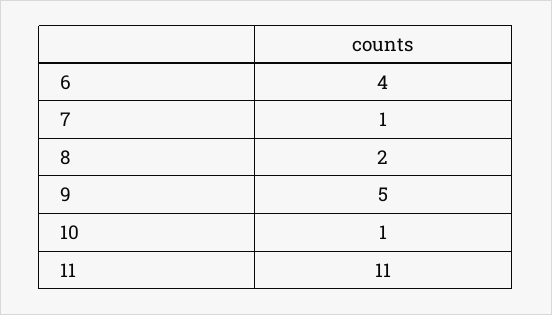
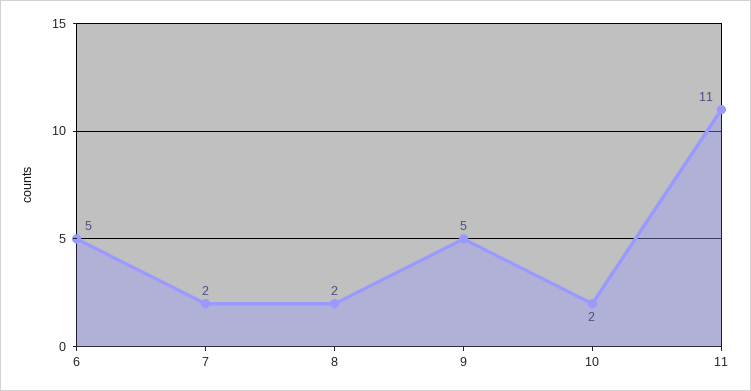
6: 4 -> 5
7: 1 -> 2
10: 1 -> 2

